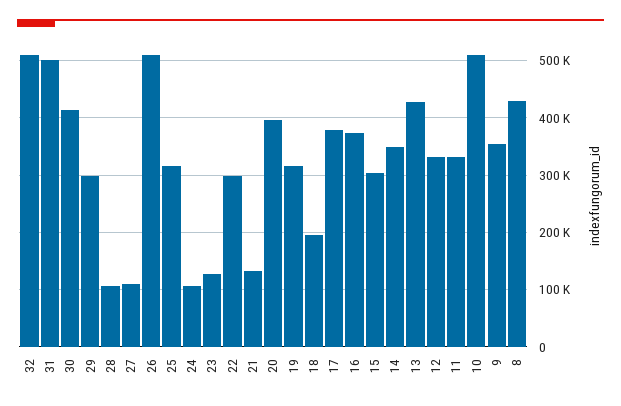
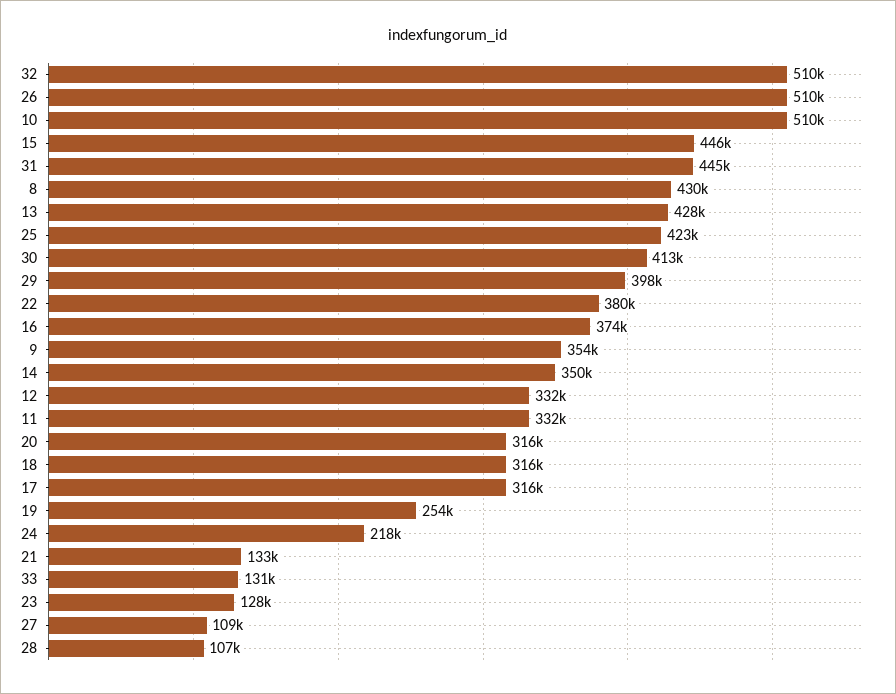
31: 500000 -> 445000
29: 300000 -> 398000
25: 320000 -> 423000
24: 100000 -> 218000
22: 300000 -> 380000
20: 400000 -> 316000
19: 320000 -> 254000
18: 200000 -> 316000
17: 380000 -> 316000
15: 300000 -> 446000
33: none -> 131000

